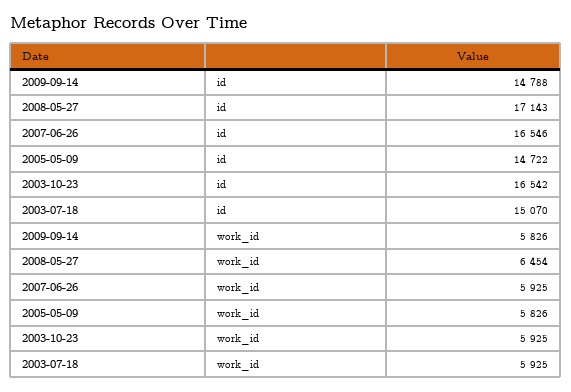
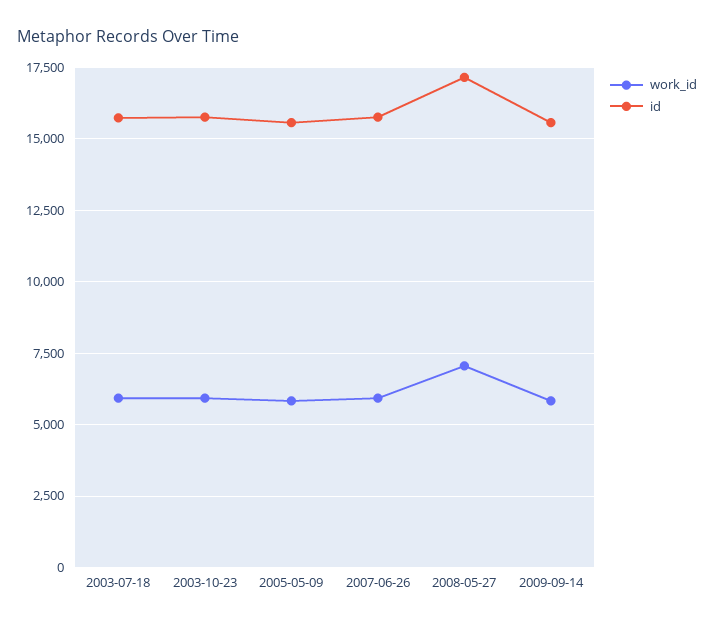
id, 2009-09-14: 14788 -> 15500
id, 2007-06-26: 16546 -> 15750
id, 2005-05-09: 14722 -> 15500
id, 2003-10-23: 16542 -> 15750
id, 2003-07-18: 15070 -> 15750
work_id, 2008-05-27: 6454 -> 7000

